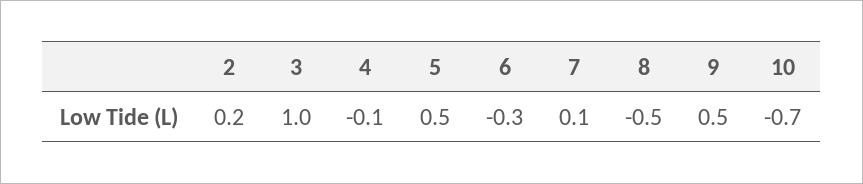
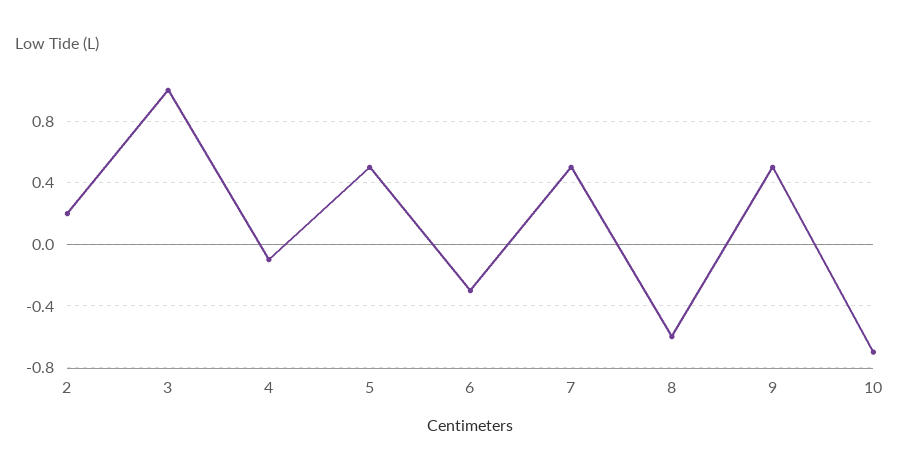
7: 0.1 -> 0.5
8: -0.5 -> -0.6

